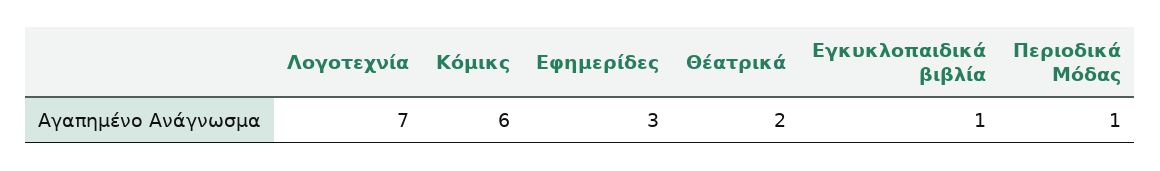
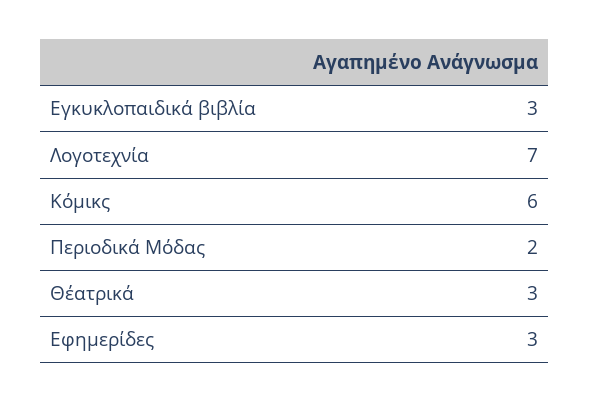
Θέατρικά: 2 -> 3
Εγκυκλοπαιδικά βιβλία: 1 -> 3
Περιοδικά Μόδας: 1 -> 2

